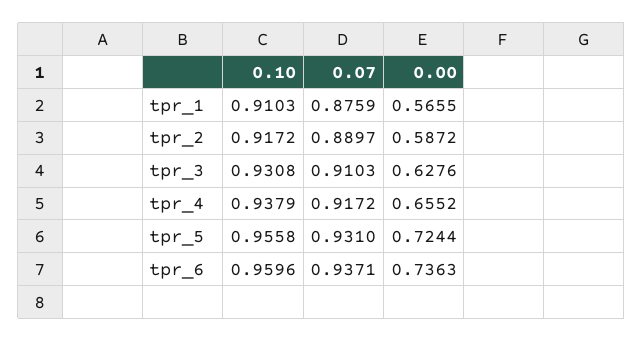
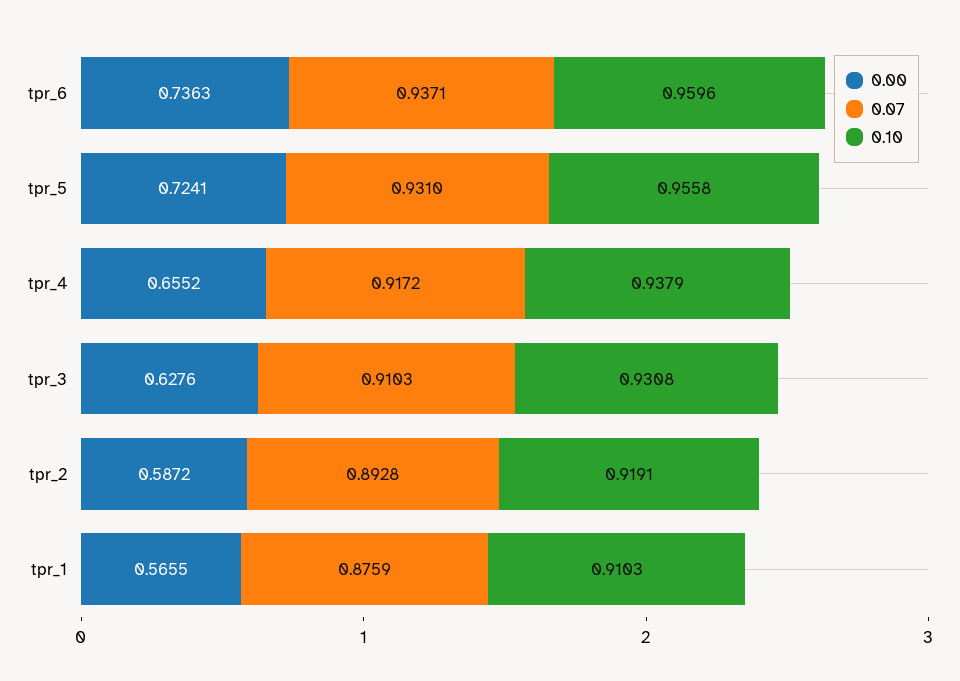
0.10, tpr_2: 0.9172 -> 0.9191
0.07, tpr_2: 0.8897 -> 0.8928
0.00, tpr_5: 0.7244 -> 0.7241

